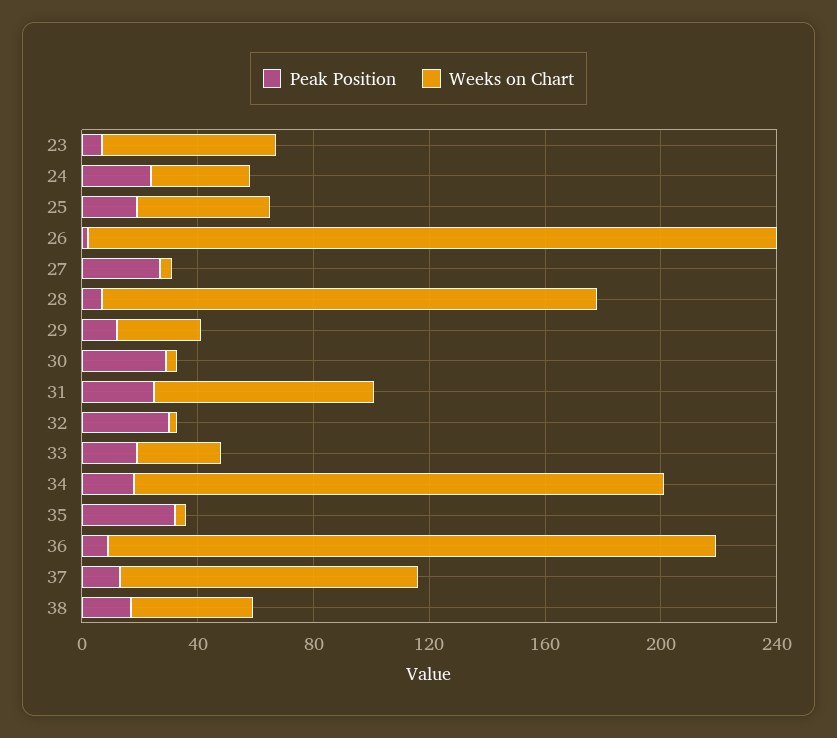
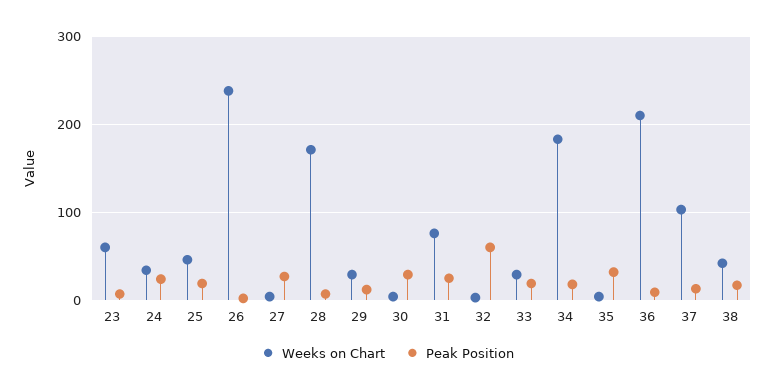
Peak Position, 32: 30 -> 60

